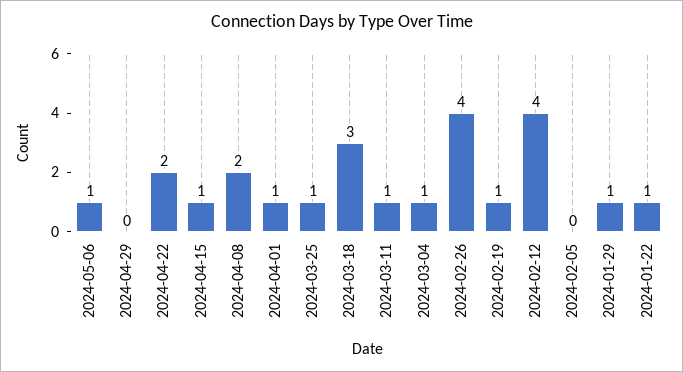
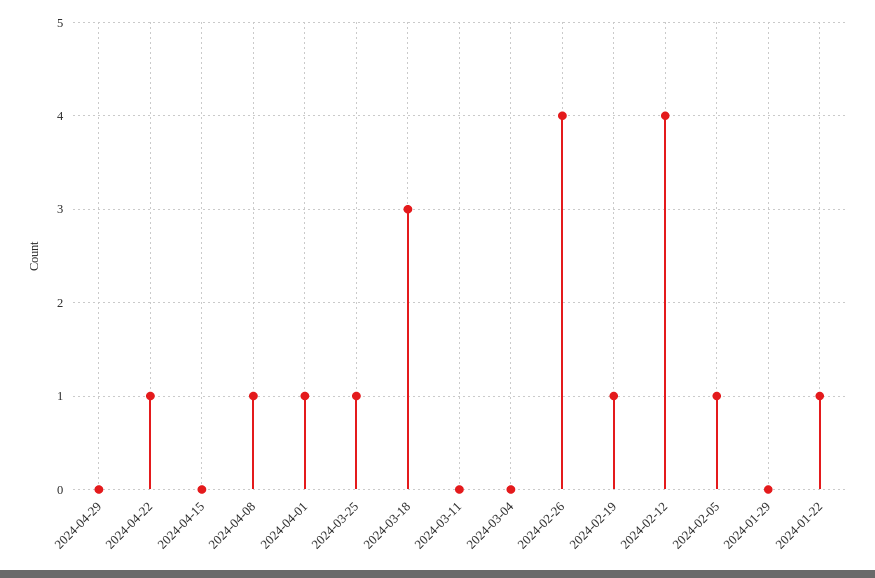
2024-05-06: 1 -> none
2024-04-22: 2 -> 1
2024-04-15: 1 -> 0
2024-04-08: 2 -> 1
2024-03-11: 1 -> 0
2024-03-04: 1 -> 0
2024-02-05: 0 -> 1
2024-01-29: 1 -> 0

